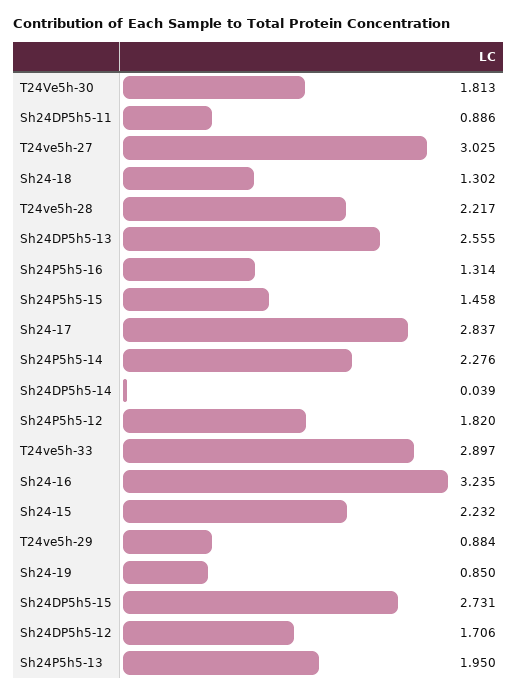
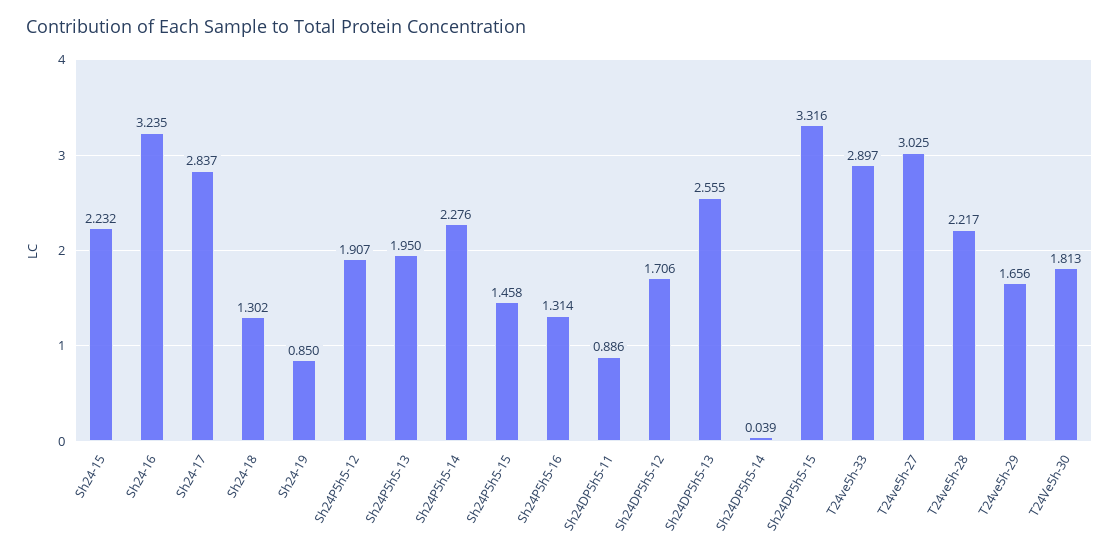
Sh24P5h5-12: 1.82 -> 1.907
T24ve5h-29: 0.884 -> 1.656
Sh24DP5h5-15: 2.731 -> 3.316

